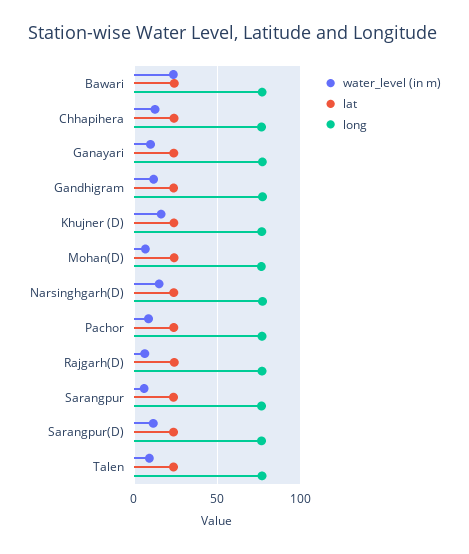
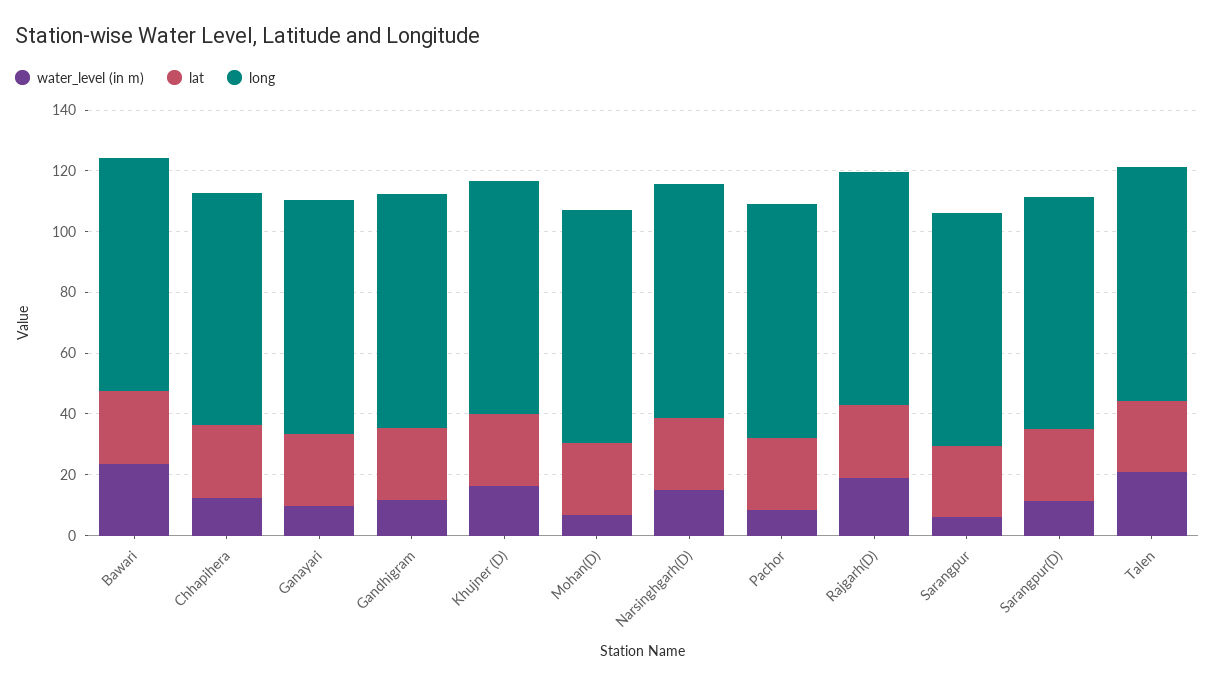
water_level (in m), Rajgarh(D): 5 -> 20
water_level (in m), Talen: 10 -> 20

